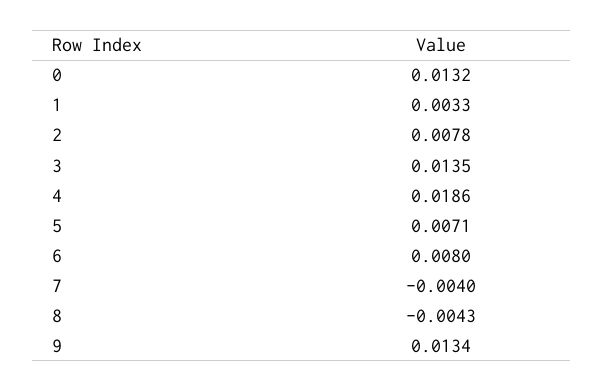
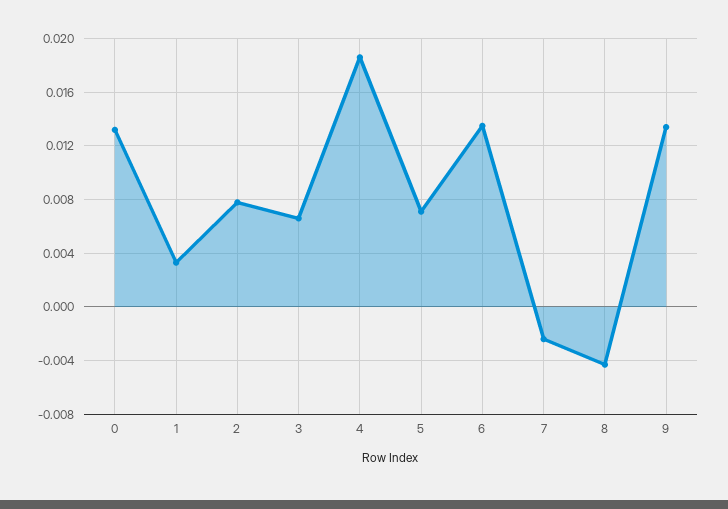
3: 0.0135 -> 0.0065
6: 0.008 -> 0.0135
7: -0.004 -> -0.0025

